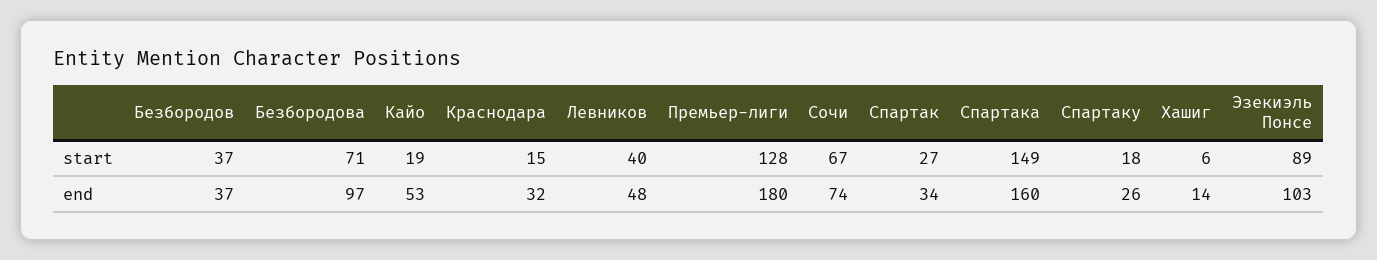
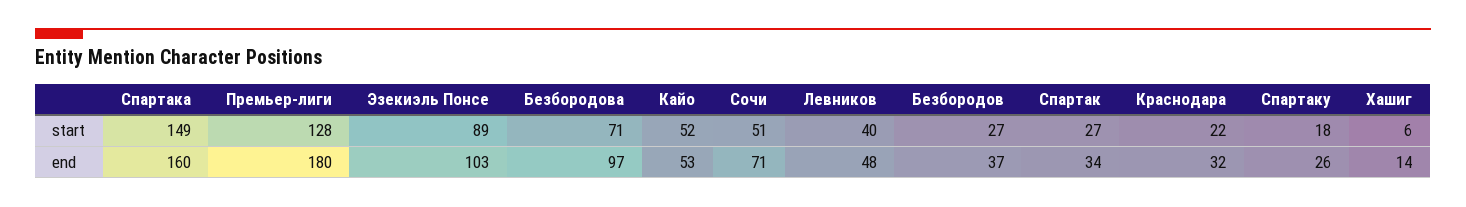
Безбородов, start: 37 -> 27
Кайо, start: 19 -> 52
Краснодара, start: 15 -> 22
Сочи, start: 67 -> 51
Сочи, end: 74 -> 71

